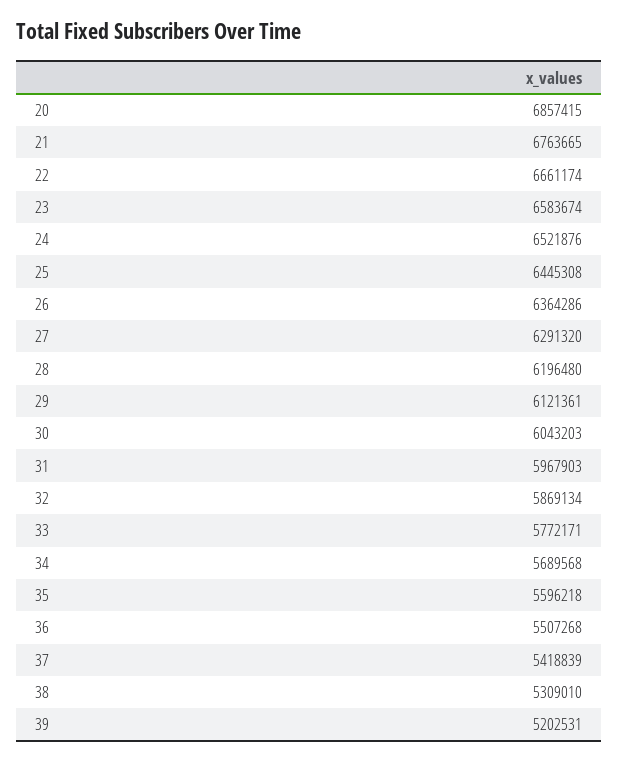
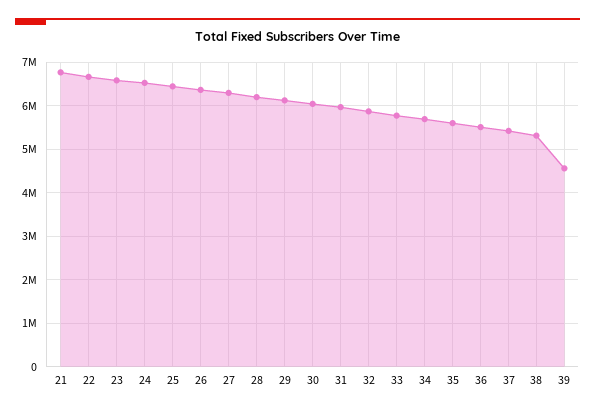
20: 6857415 -> none
39: 5202531 -> 4600000

